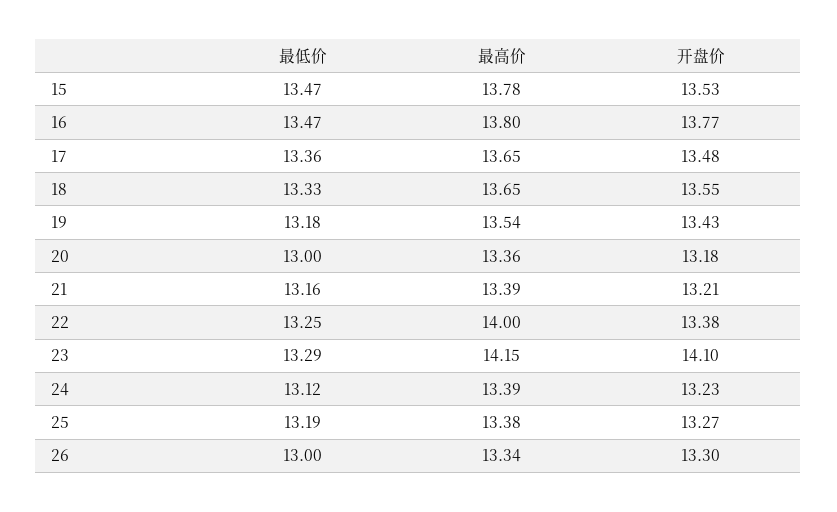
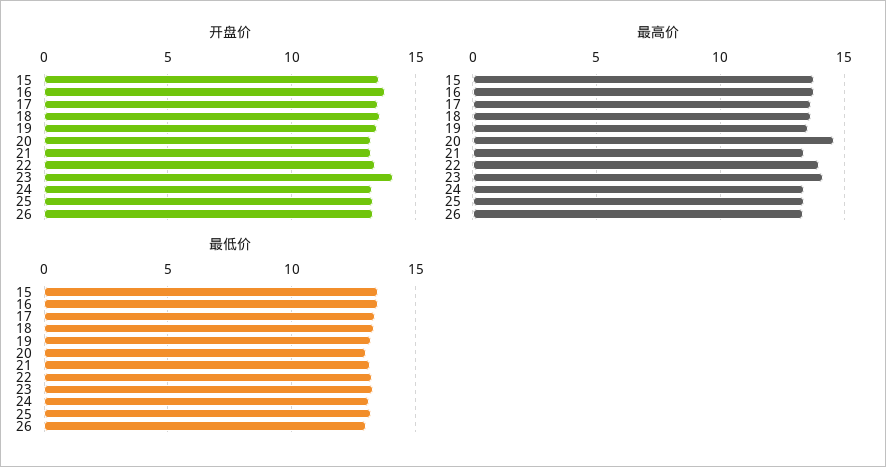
最高价, 20: 13.36 -> 14.5

